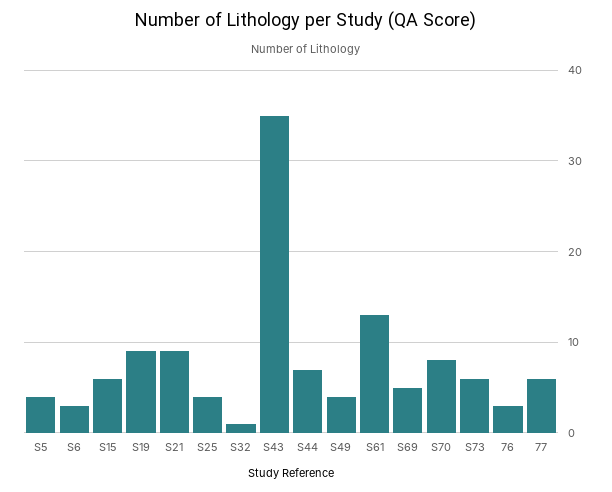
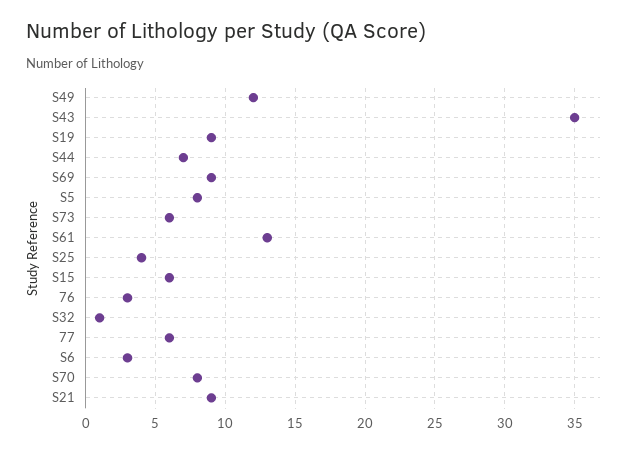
S5: 4 -> 8
S49: 4 -> 12
S69: 5 -> 9

